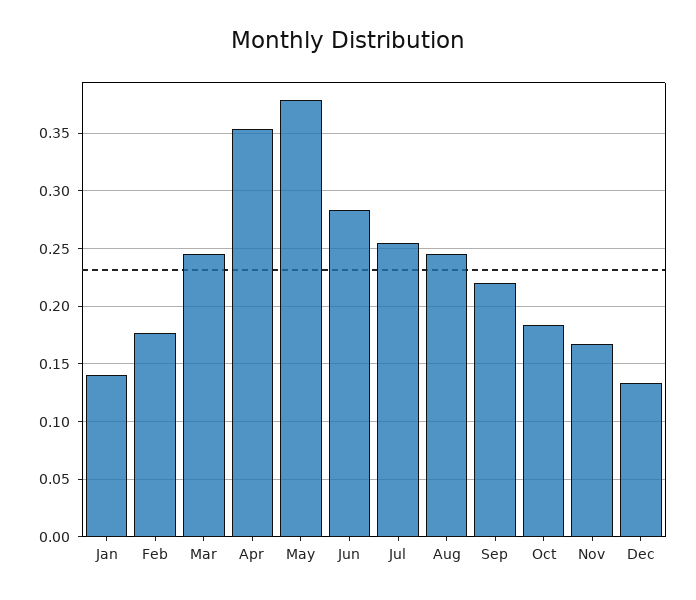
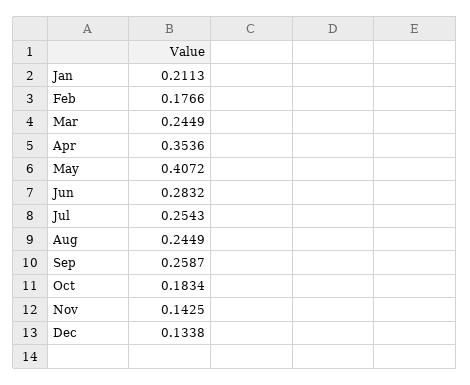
Jan: 0.14 -> 0.2113
May: 0.38 -> 0.4072
Sep: 0.22 -> 0.2587
Nov: 0.17 -> 0.1425

